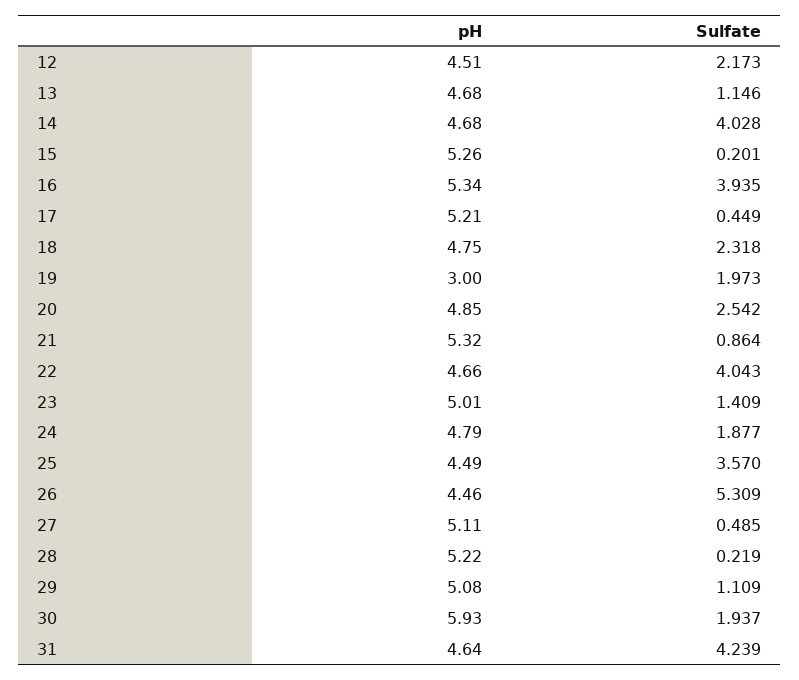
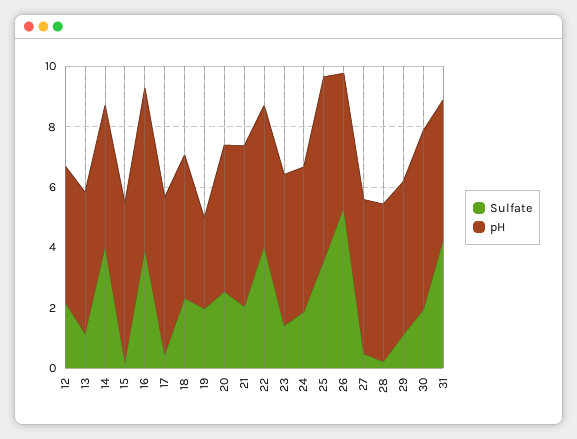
Sulfate, 21: 0.864 -> 2
pH, 25: 4.49 -> 6

